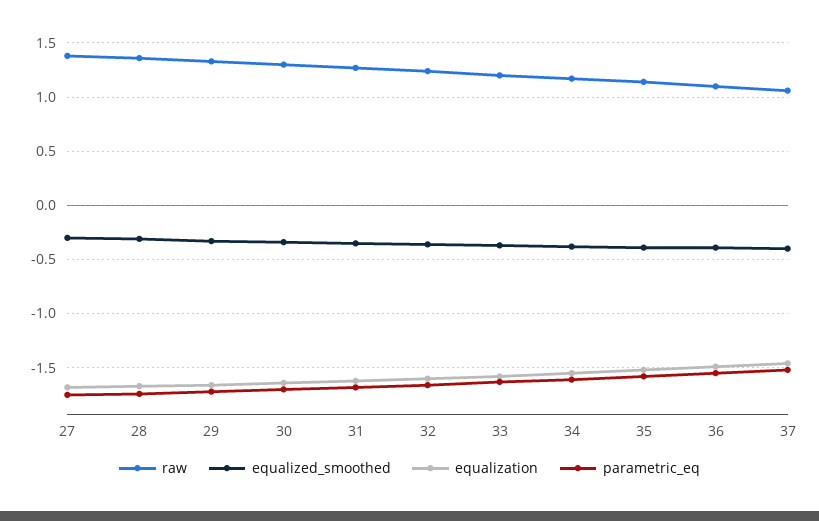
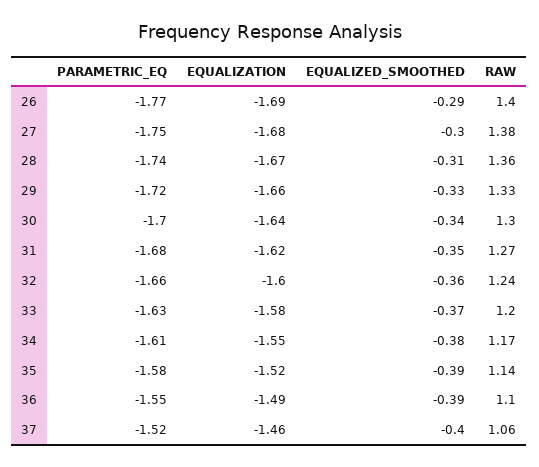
parametric_eq, 26: none -> -1.77
equalization, 26: none -> -1.69
equalized_smoothed, 26: none -> -0.29
raw, 26: none -> 1.4

